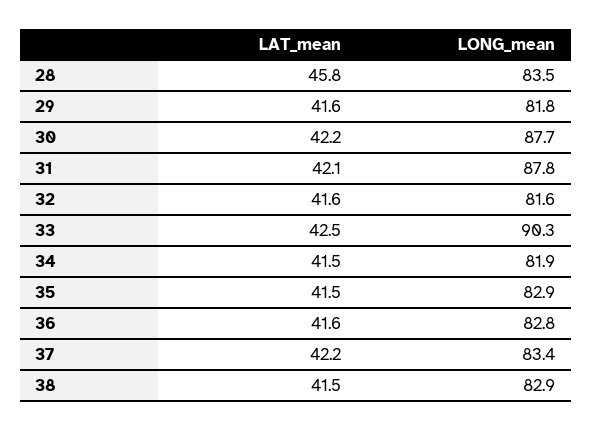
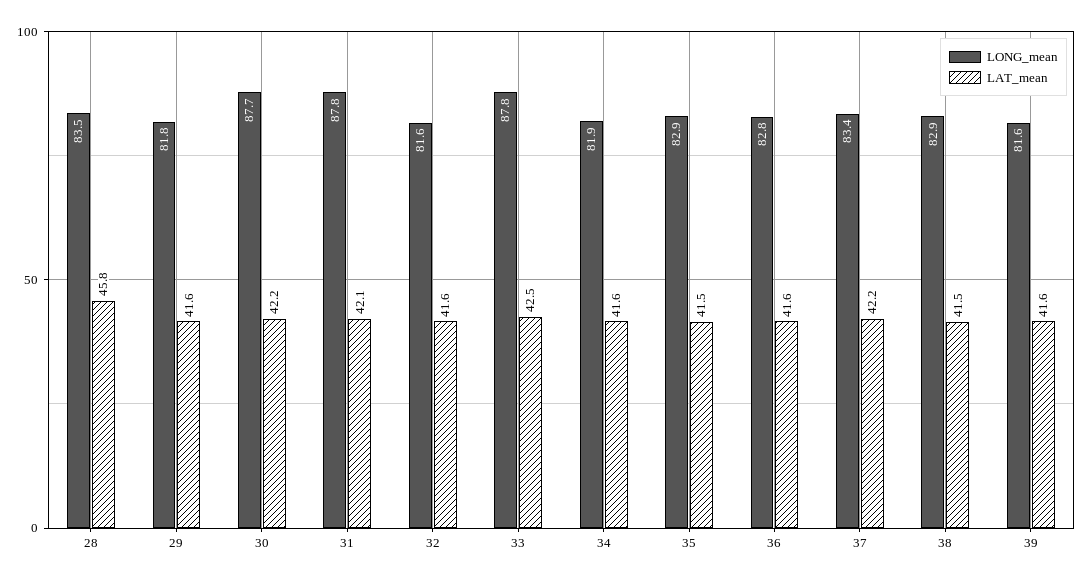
LONG_mean, 33: 90.3 -> 87.8
LAT_mean, 34: 41.5 -> 41.6
LONG_mean, 39: none -> 81.6
LAT_mean, 39: none -> 41.6

